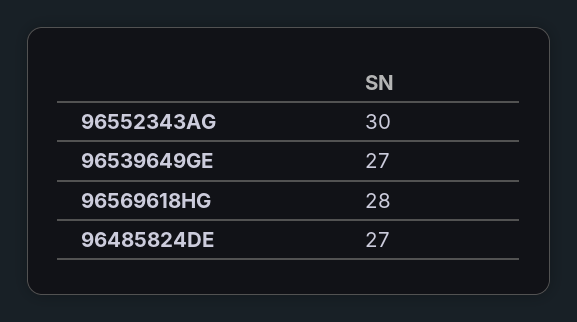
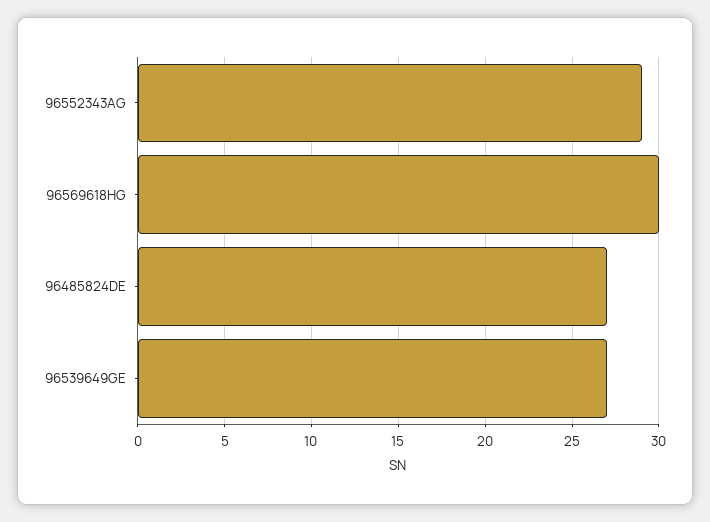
96552343AG: 30 -> 29
96569618HG: 28 -> 30

